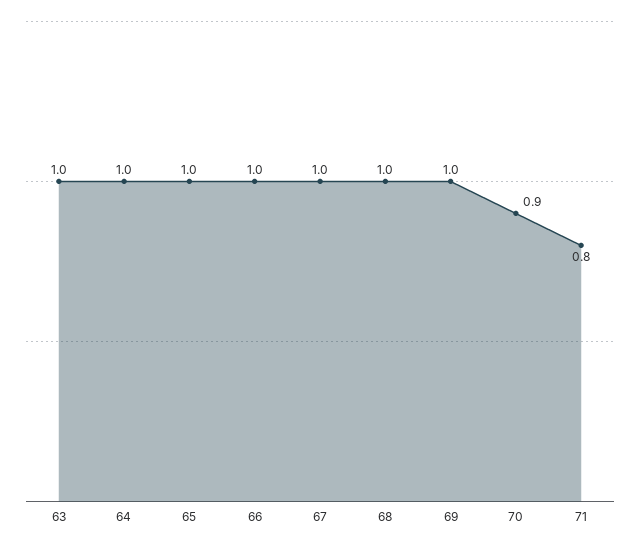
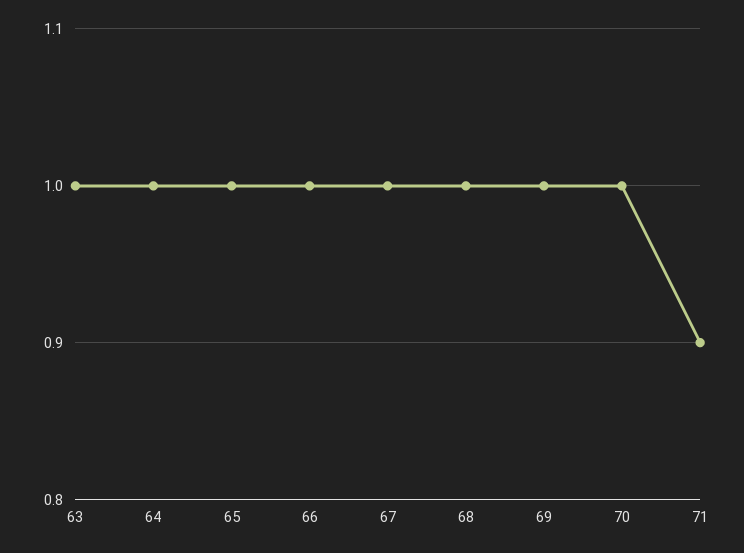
70: 0.9 -> 1
71: 0.8 -> 0.9

